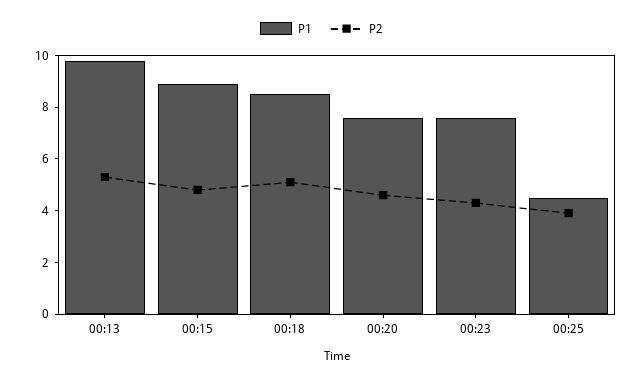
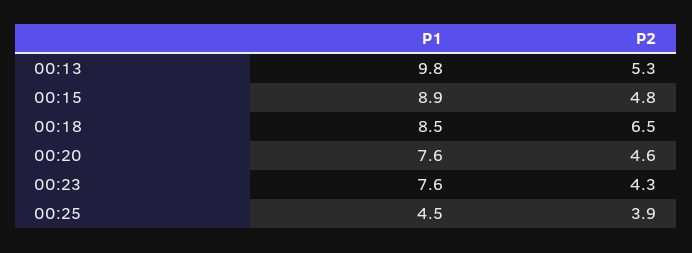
P2, 00:18: 5 -> 6.5

